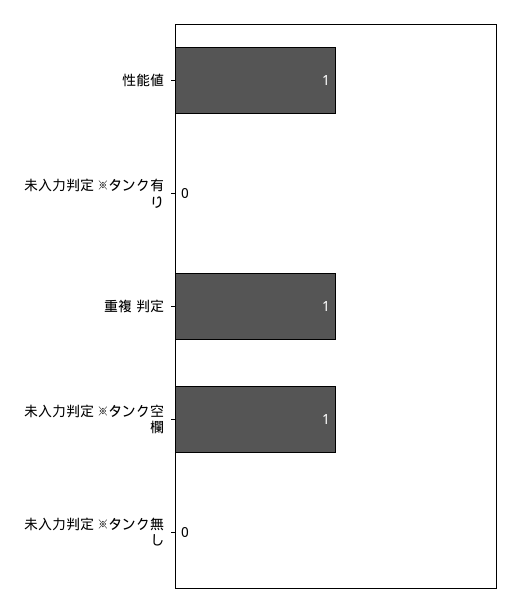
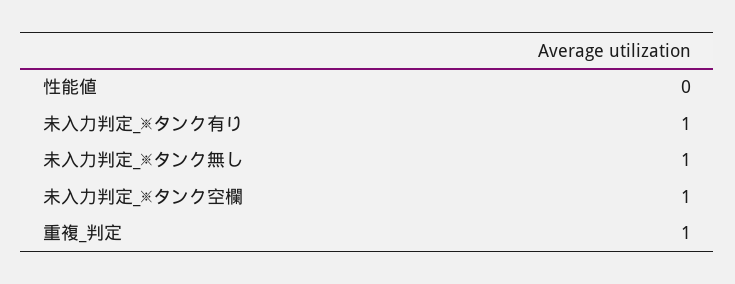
性能値: 1 -> 0
未入力判定 ※タンク有り: 0 -> 1
未入力判定 ※タンク無し: 0 -> 1

